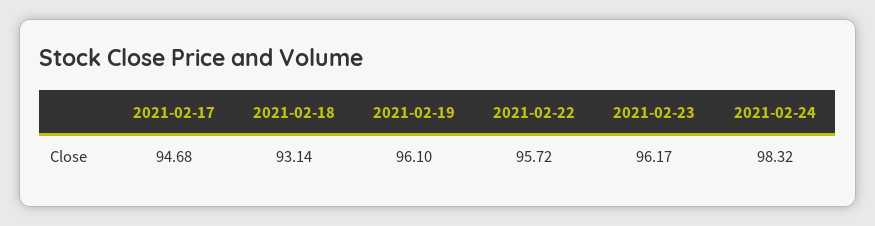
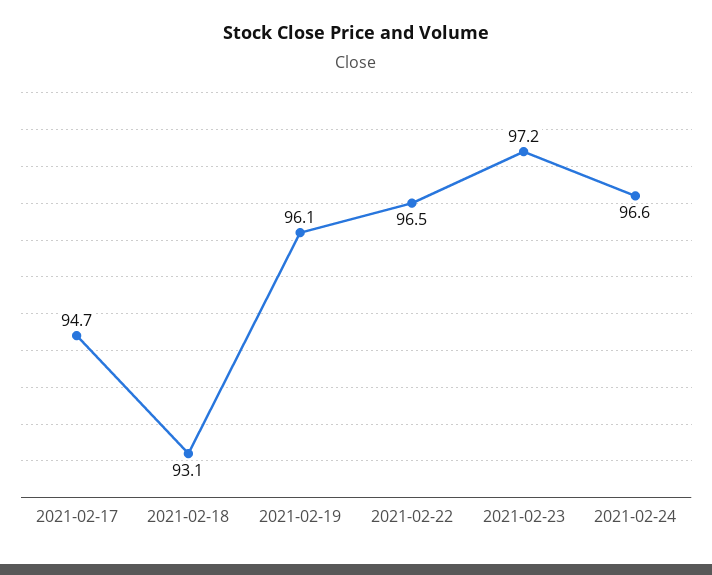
2021-02-22: 95.72 -> 96.5
2021-02-23: 96.17 -> 97.2
2021-02-24: 98.32 -> 96.6

